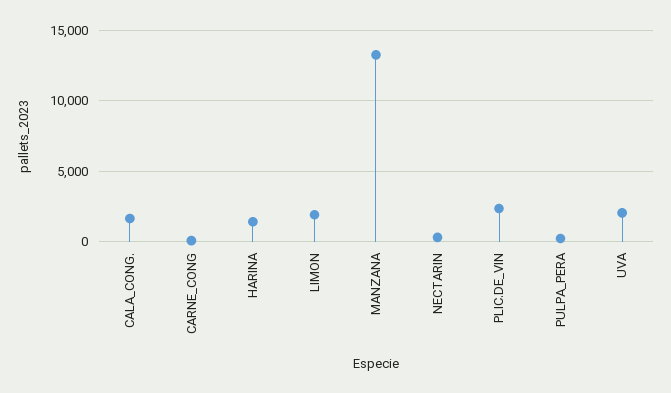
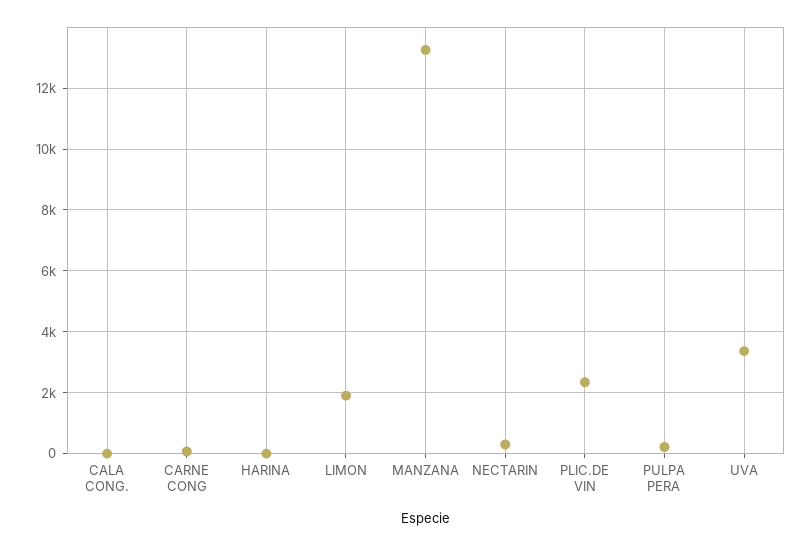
CALA_CONG.: 1500 -> 0
HARINA: 1500 -> 0
UVA: 2000 -> 3400

